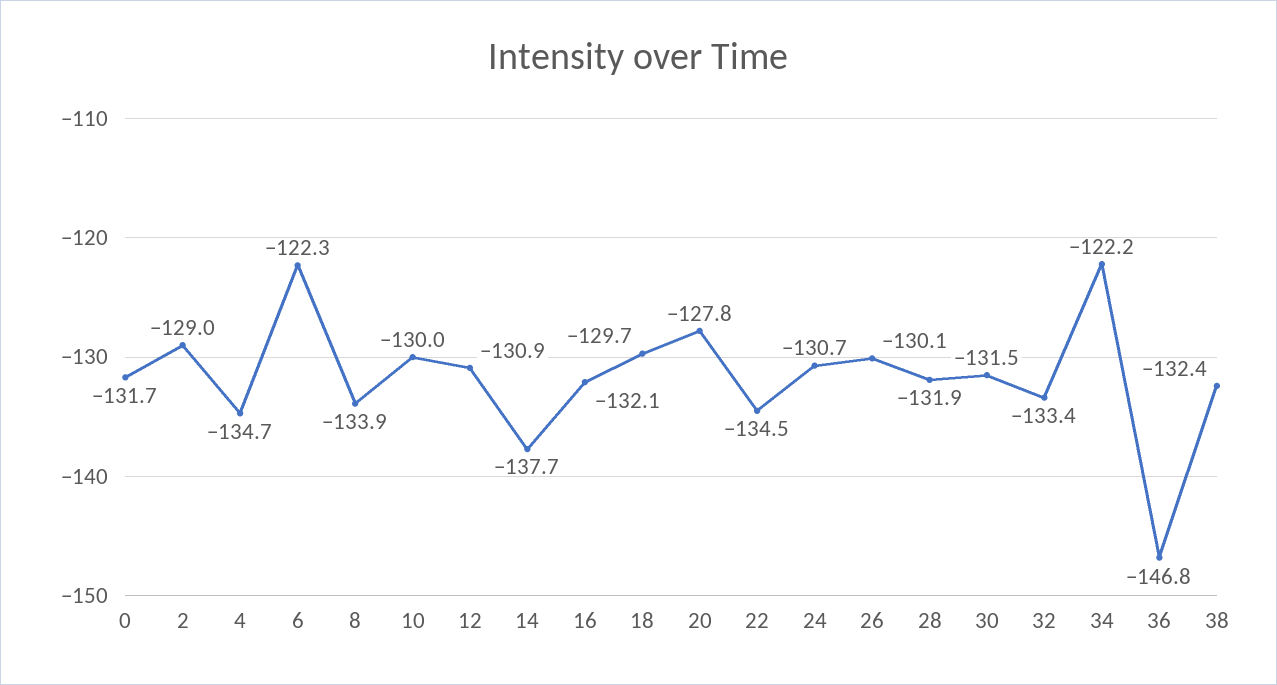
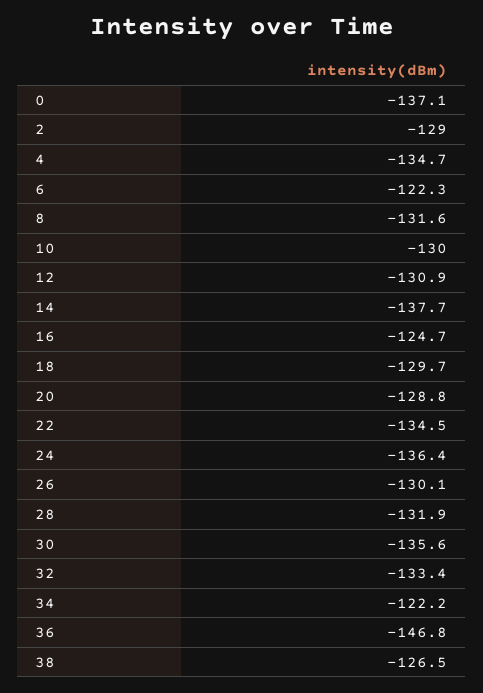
0: -131.7 -> -137.1
8: -133.9 -> -131.6
16: -132.1 -> -124.7
20: -127.8 -> -128.8
24: -130.7 -> -136.4
30: -131.5 -> -135.6
38: -132.4 -> -126.5

